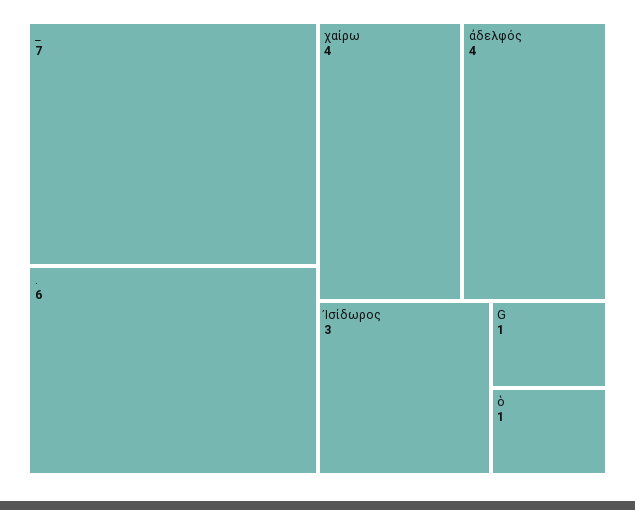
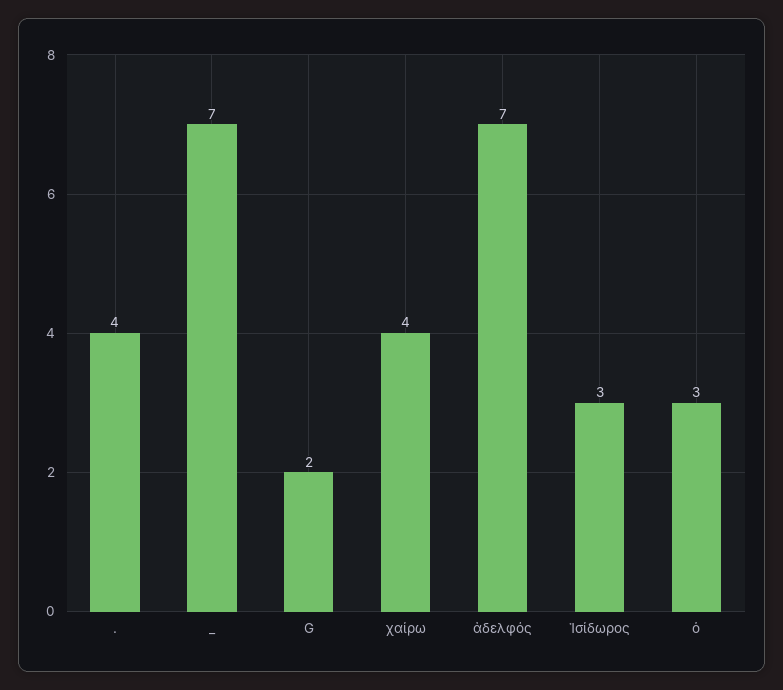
.: 6 -> 4
ἀδελφός: 4 -> 7
G: 1 -> 2
ὁ: 1 -> 3

